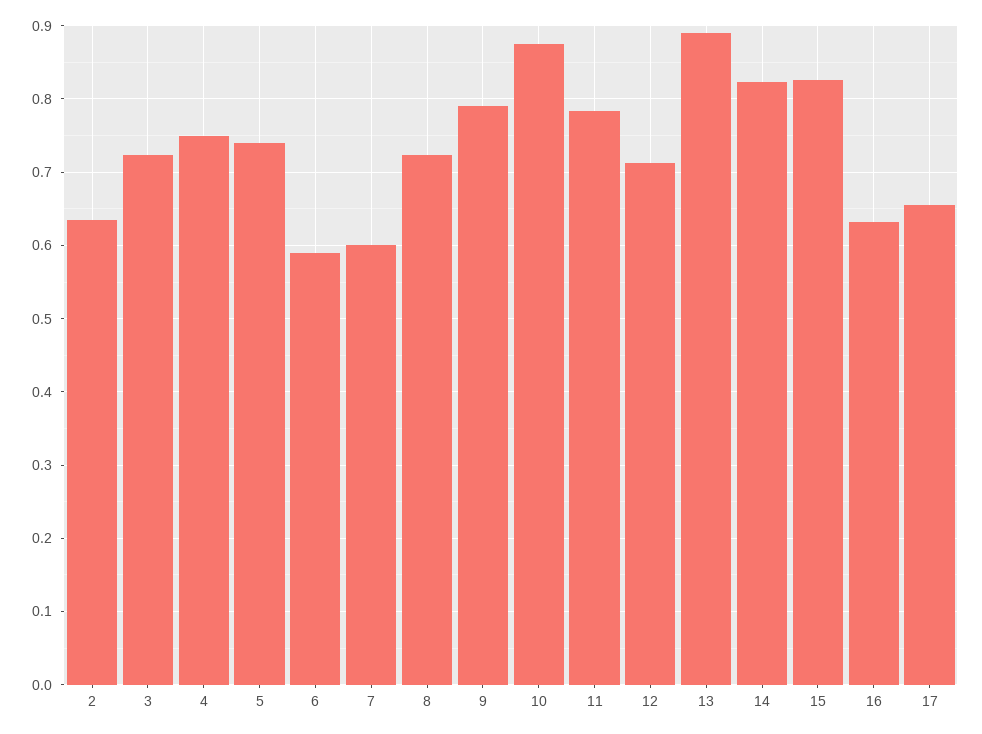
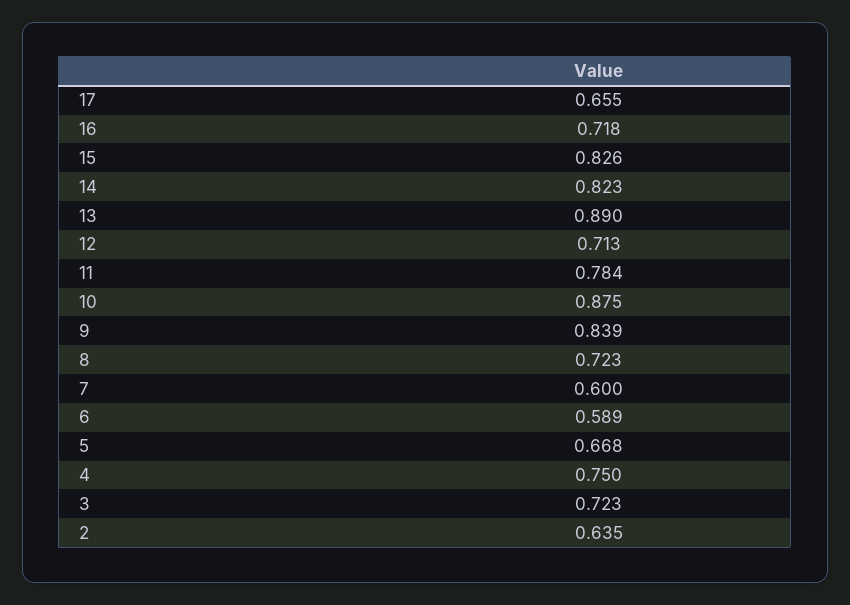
5: 0.74 -> 0.668
9: 0.79 -> 0.839
16: 0.63 -> 0.718

